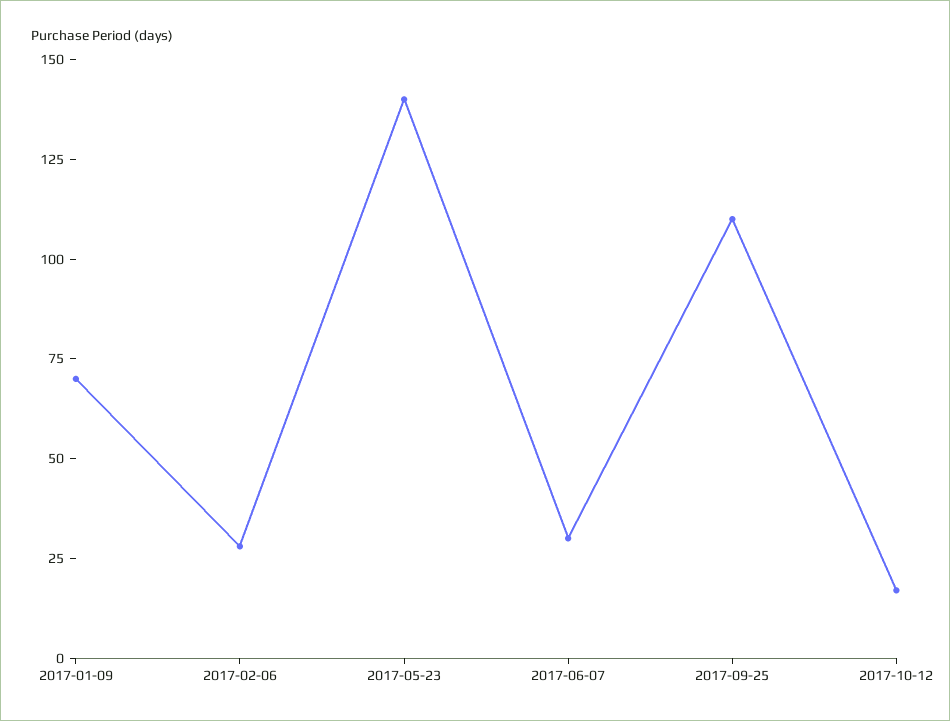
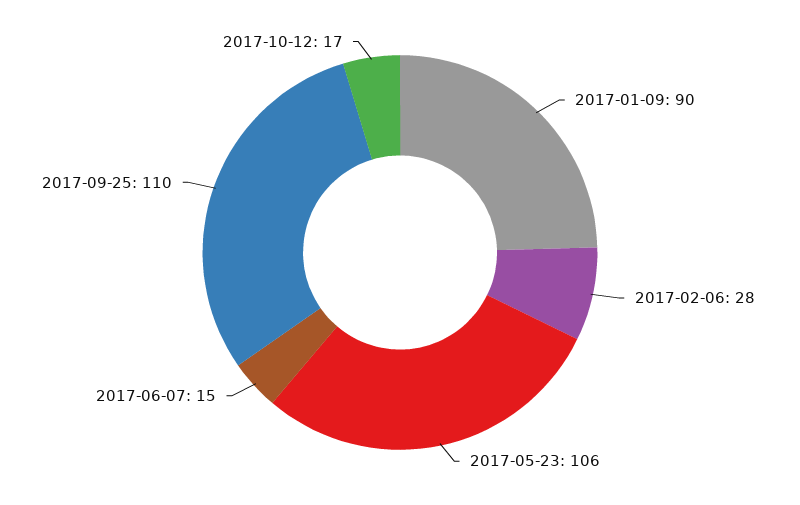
2017-01-09: 70 -> 90
2017-05-23: 140 -> 106
2017-06-07: 30 -> 15

